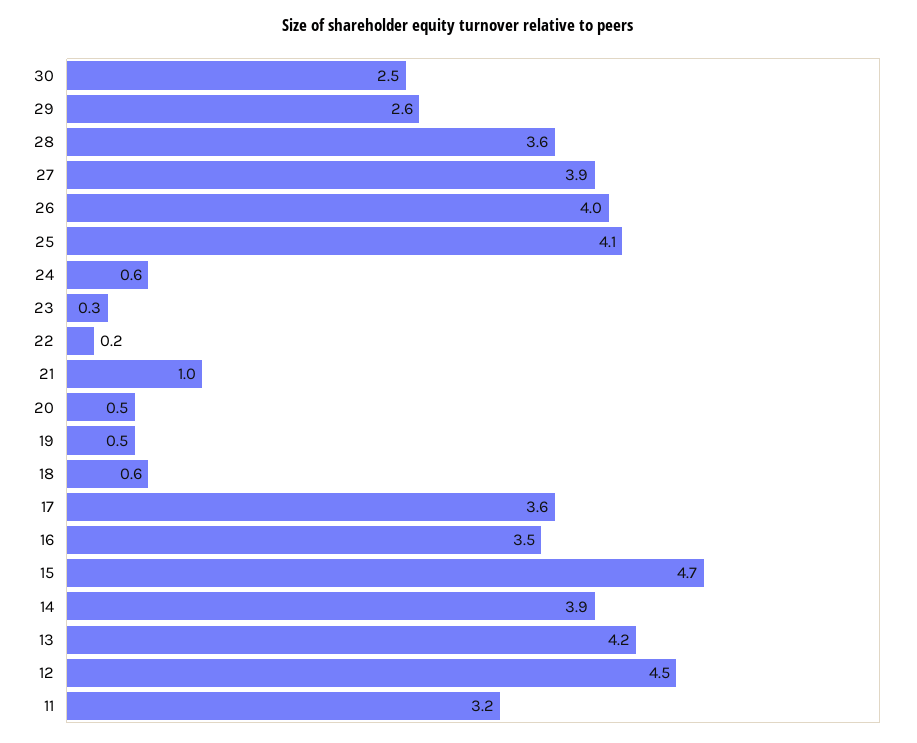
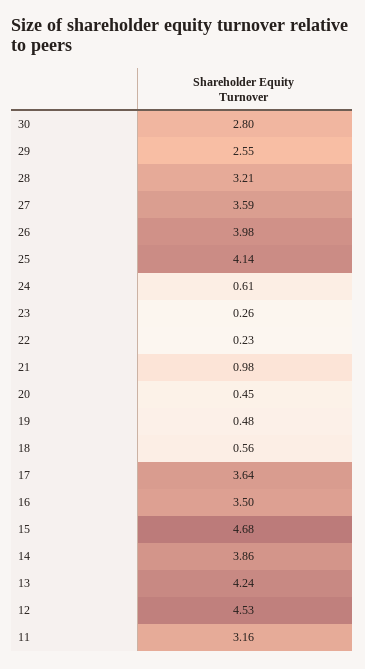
30: 2.5 -> 2.8
28: 3.6 -> 3.21
27: 3.9 -> 3.59

